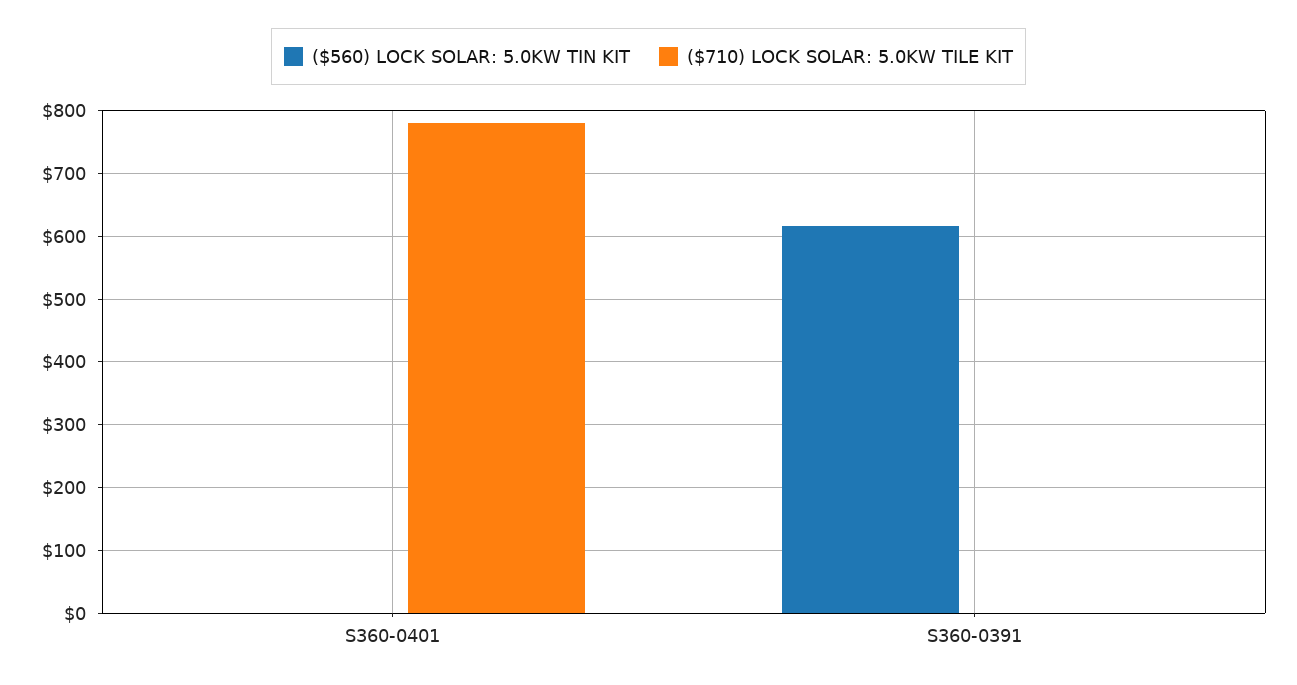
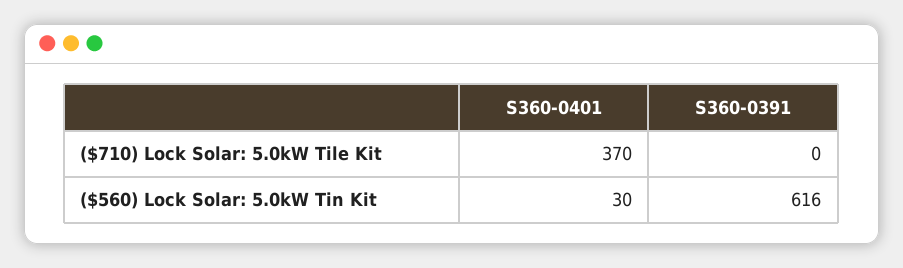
($560) LOCK SOLAR: 5.0KW TIN KIT, S360-0401: 0 -> 30
($710) LOCK SOLAR: 5.0KW TILE KIT, S360-0401: 780 -> 370

